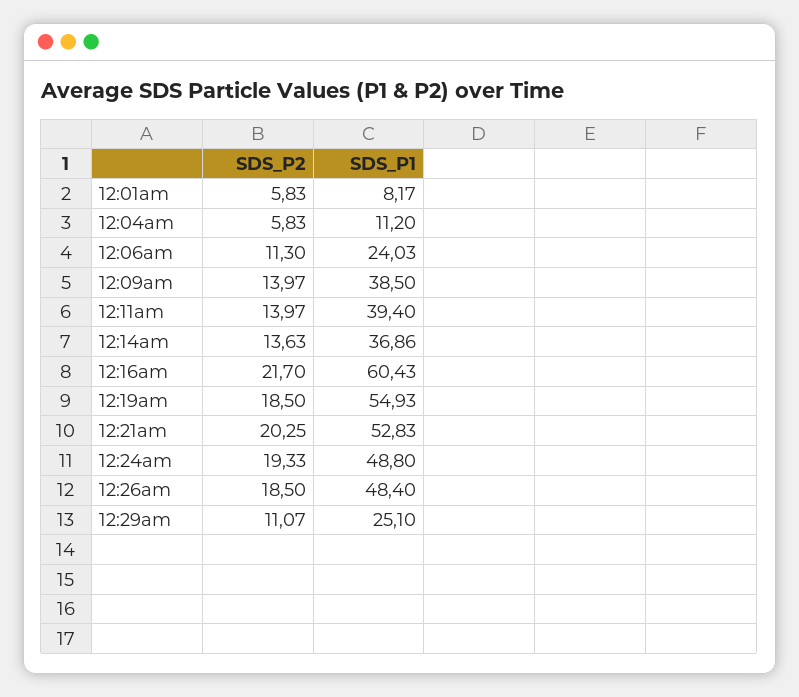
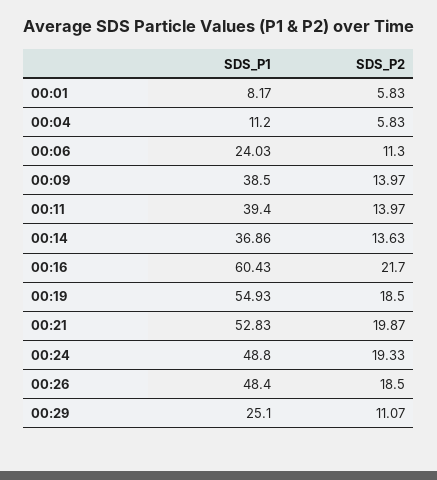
SDS_P2, 12:21am: 20.25 -> 19.87

